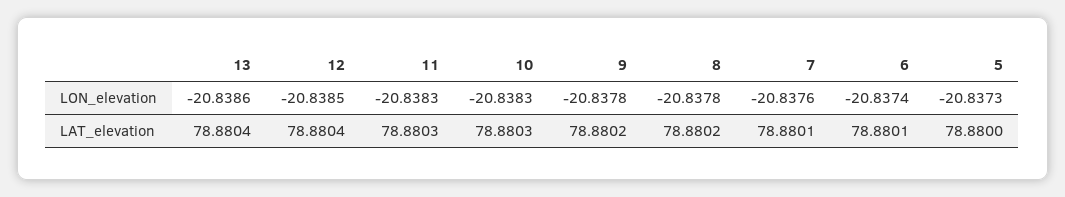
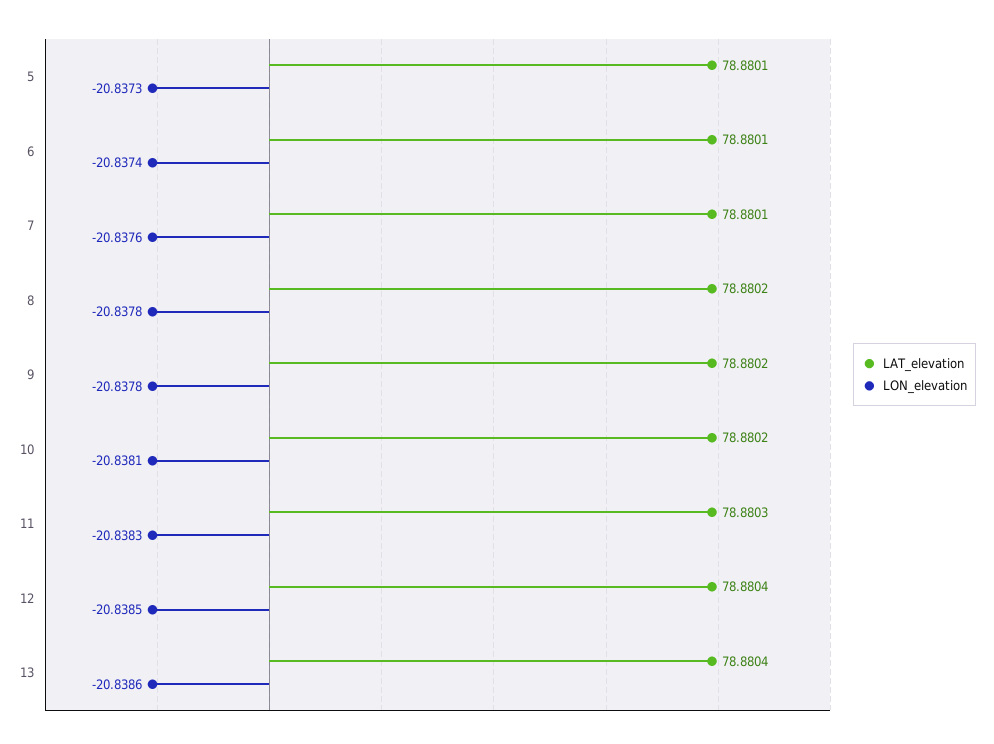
LON_elevation, 10: -20.8383 -> -20.8381
LAT_elevation, 10: 78.8803 -> 78.8802
LAT_elevation, 5: 78.88 -> 78.8801

